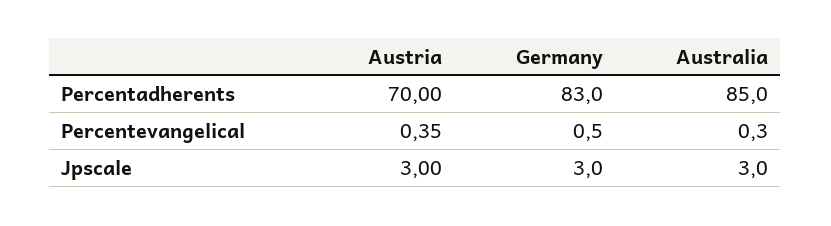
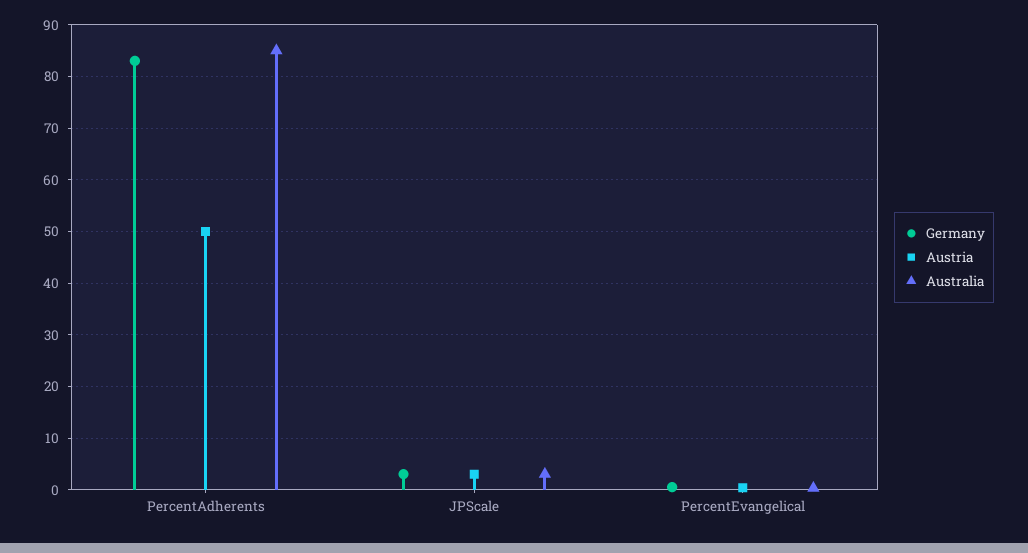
Austria, Percentadherents: 70 -> 50

